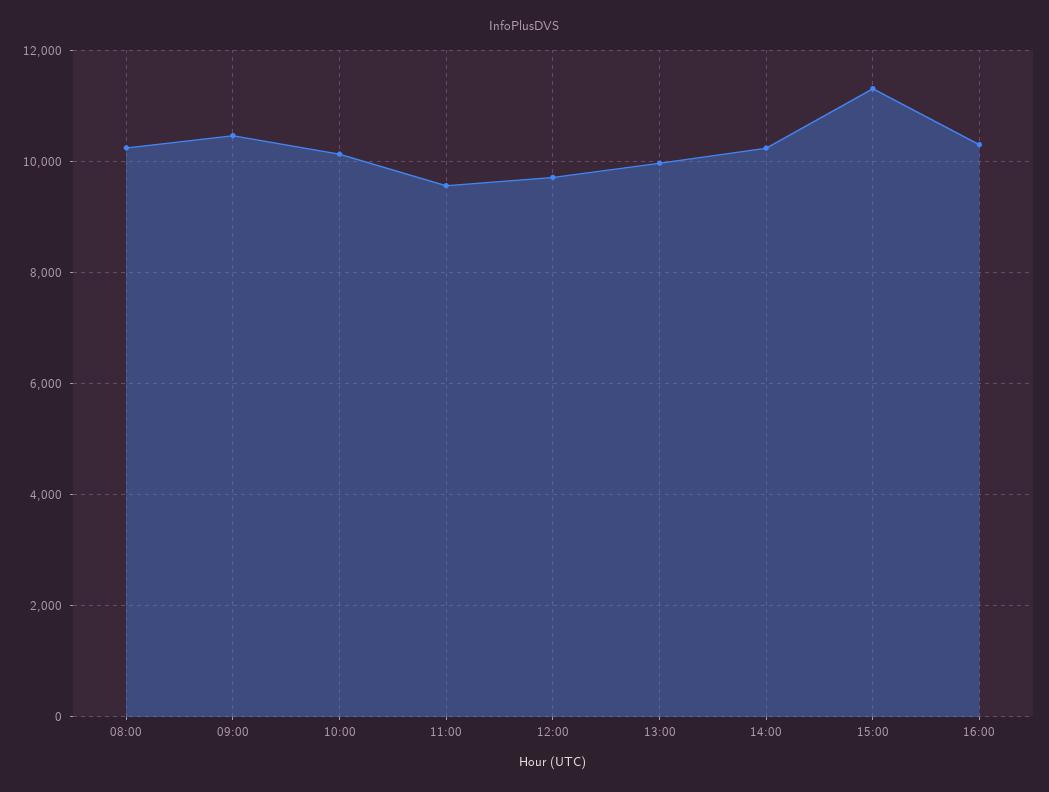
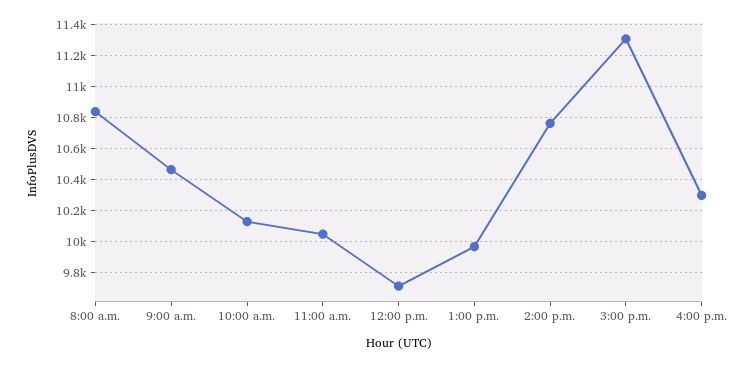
08:00: 10200 -> 10850
11:00: 9600 -> 10050
14:00: 10200 -> 10750

